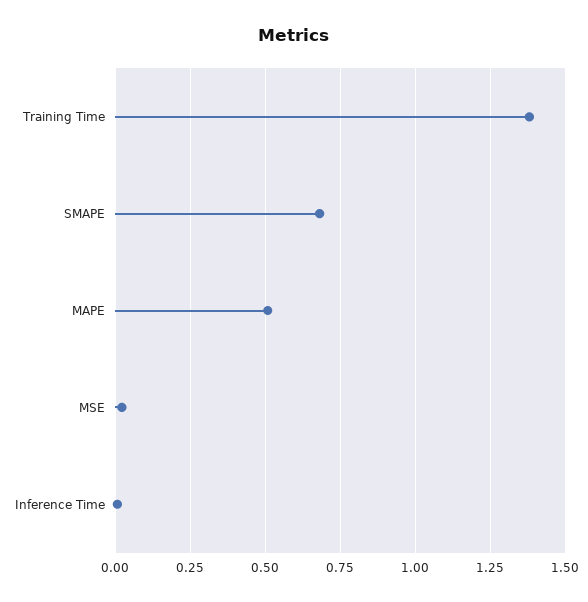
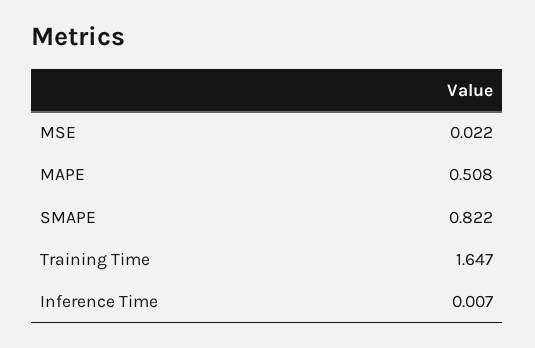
Training Time: 1.375 -> 1.647
SMAPE: 0.675 -> 0.822

